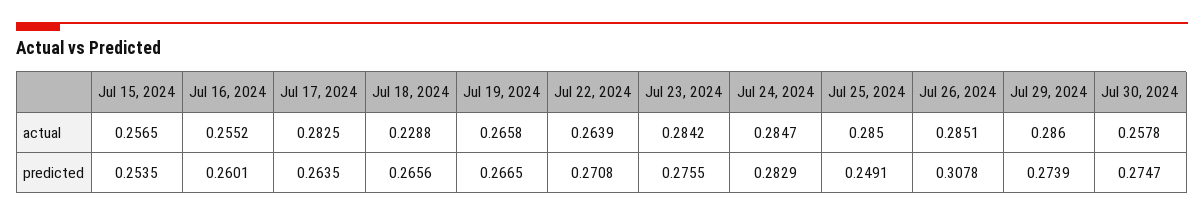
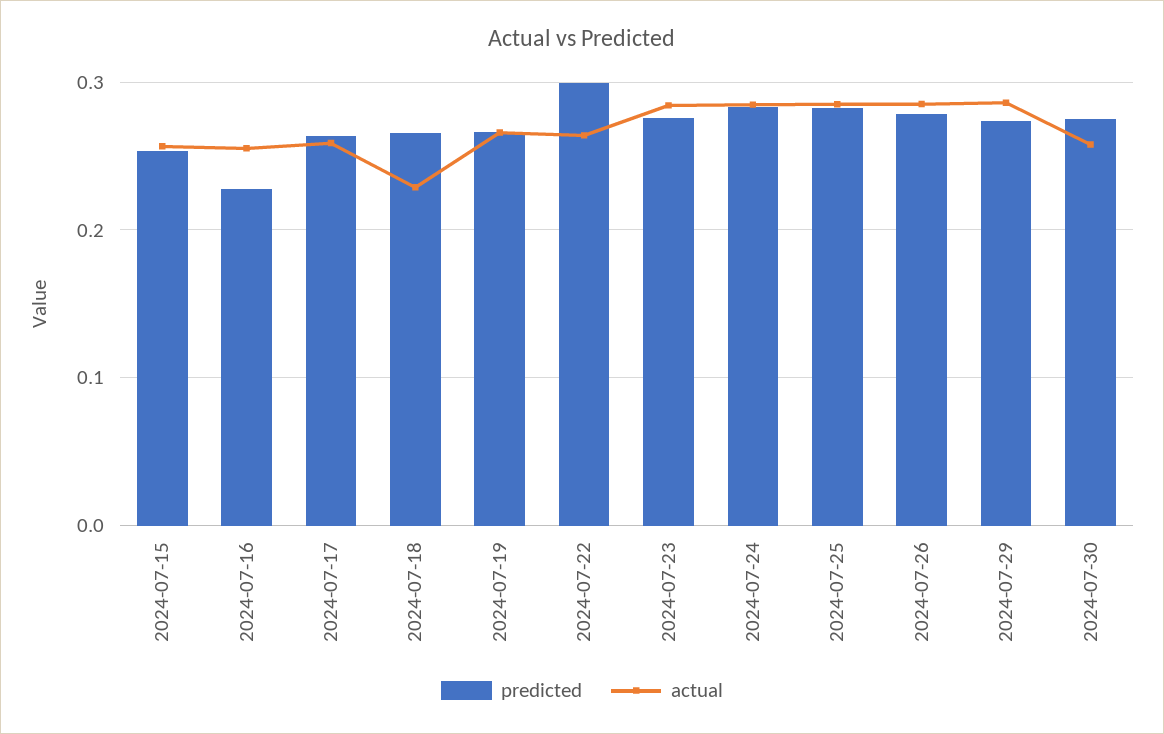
actual, Jul 17, 2024: 0.2825 -> 0.26
predicted, Jul 16, 2024: 0.2601 -> 0.23
predicted, Jul 22, 2024: 0.2708 -> 0.3
predicted, Jul 25, 2024: 0.2491 -> 0.28
predicted, Jul 26, 2024: 0.3078 -> 0.28

